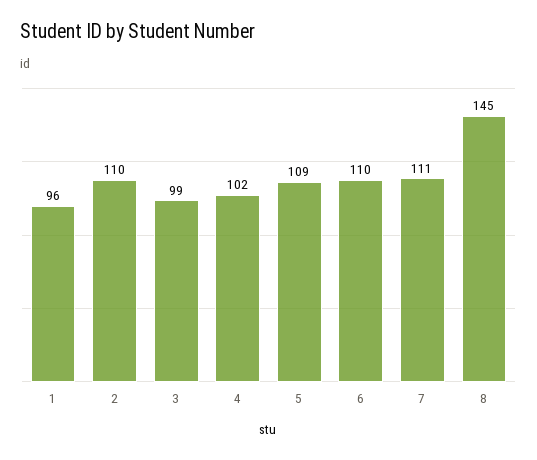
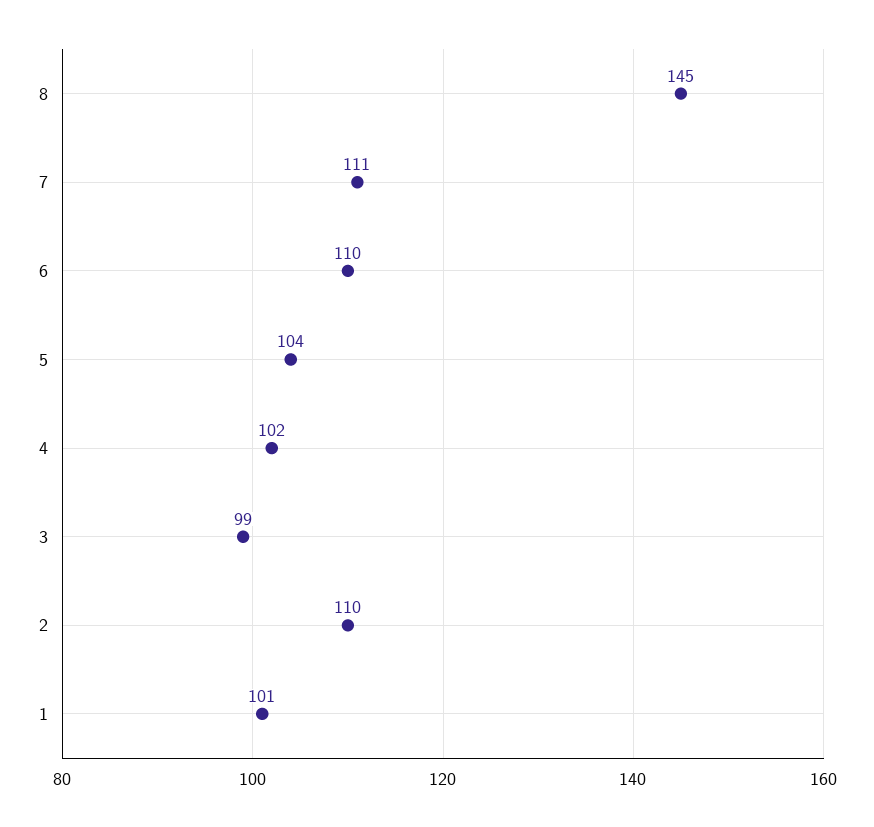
1: 96 -> 101
5: 109 -> 104

